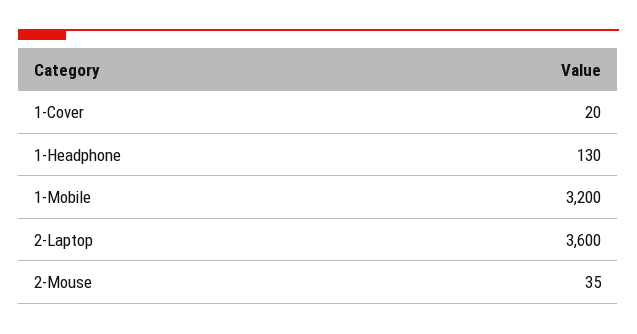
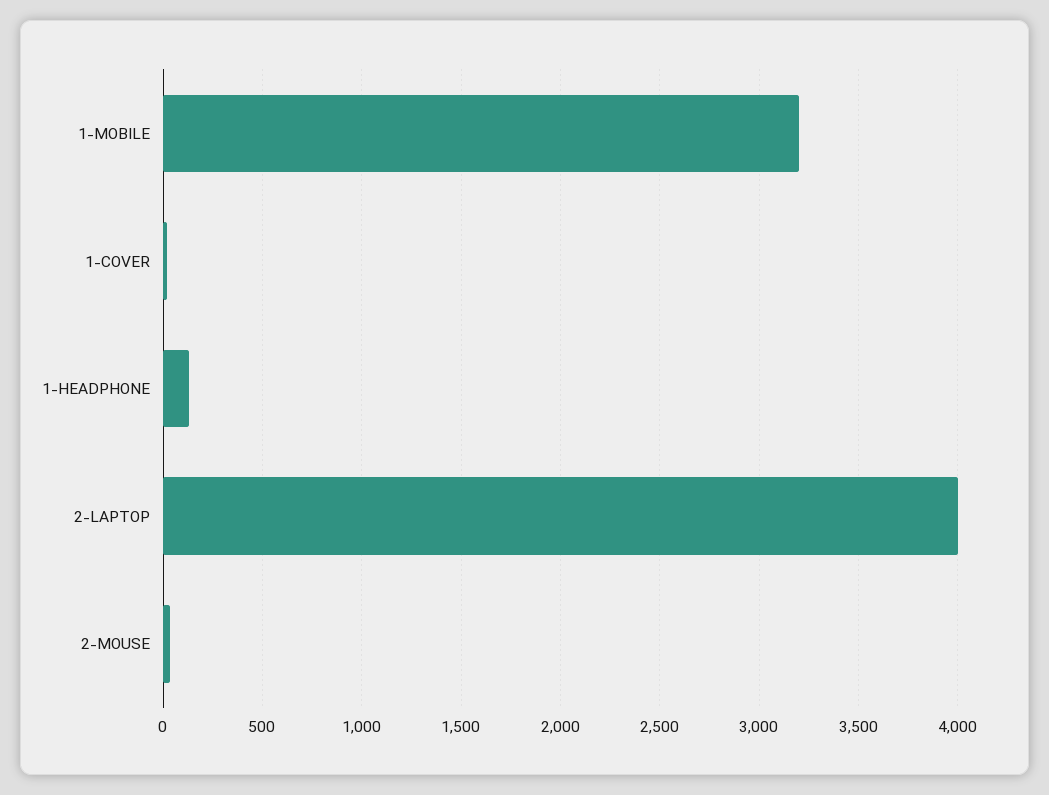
2-Laptop: 3600 -> 4000

